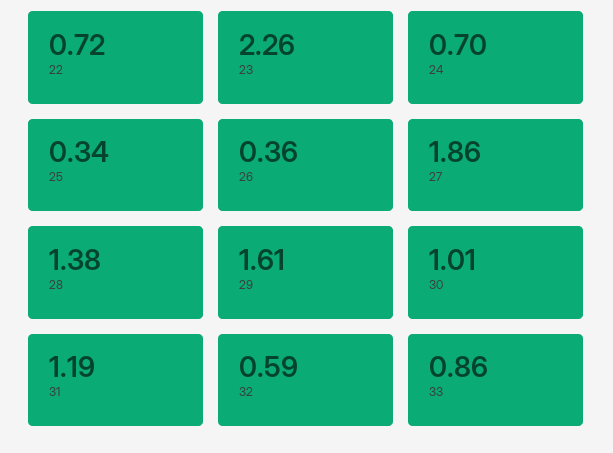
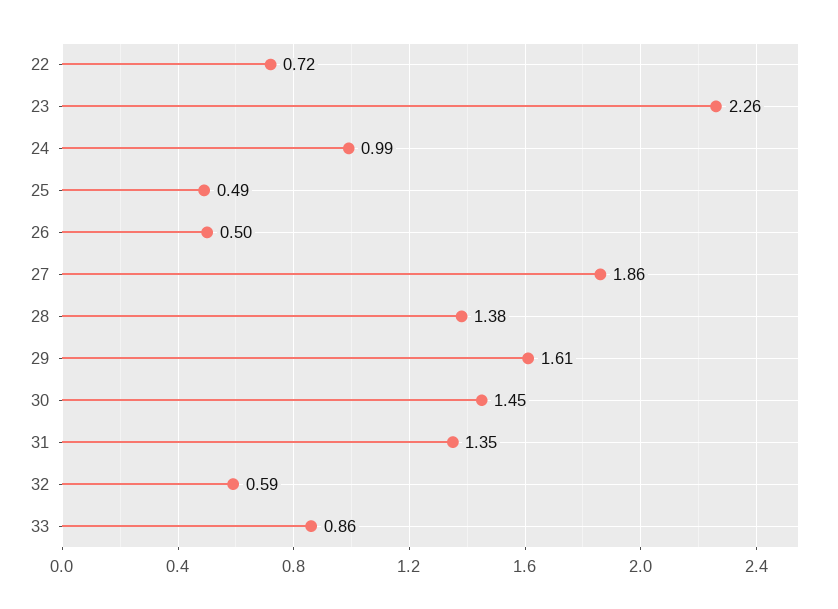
24: 0.7 -> 0.99
25: 0.34 -> 0.49
26: 0.36 -> 0.5
30: 1.01 -> 1.45
31: 1.19 -> 1.35

